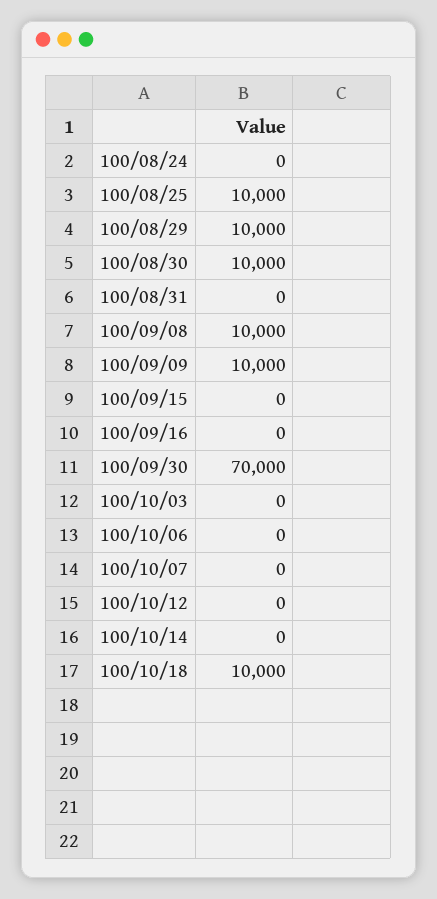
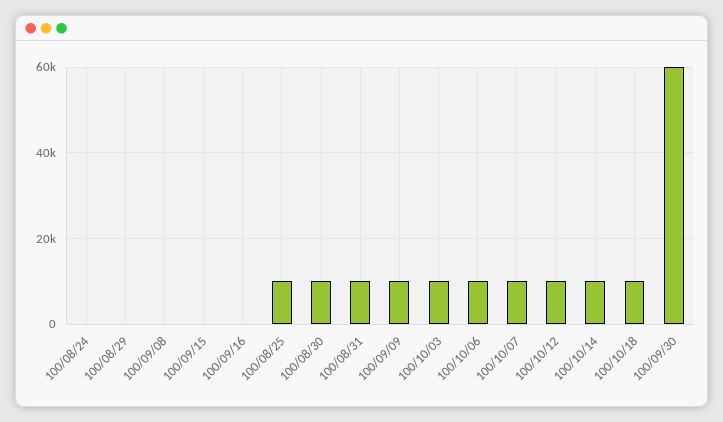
100/08/29: 10000 -> 0
100/08/31: 0 -> 10000
100/09/08: 10000 -> 0
100/09/30: 70000 -> 60000
100/10/03: 0 -> 10000
100/10/06: 0 -> 10000
100/10/07: 0 -> 10000
100/10/12: 0 -> 10000
100/10/14: 0 -> 10000

